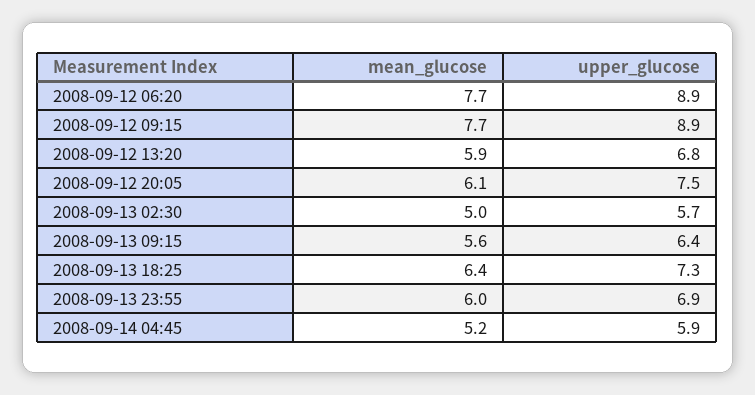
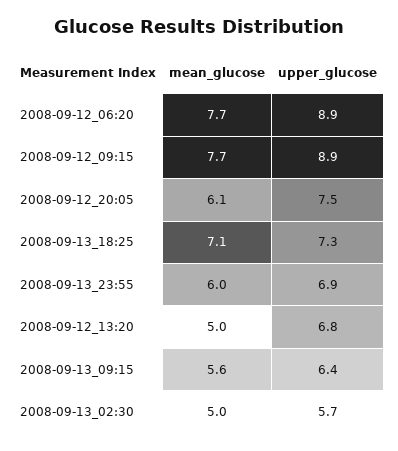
mean_glucose, 2008-09-12 13:20: 5.9 -> 5
mean_glucose, 2008-09-13 18:25: 6.4 -> 7.1
mean_glucose, 2008-09-14 04:45: 5.2 -> none
upper_glucose, 2008-09-14 04:45: 5.9 -> none

